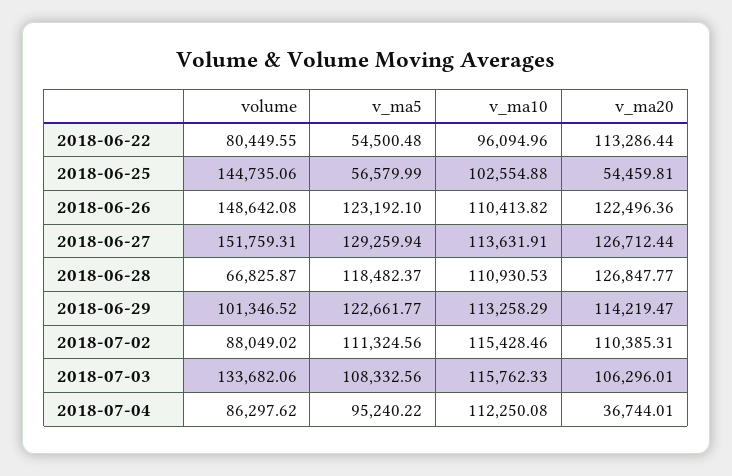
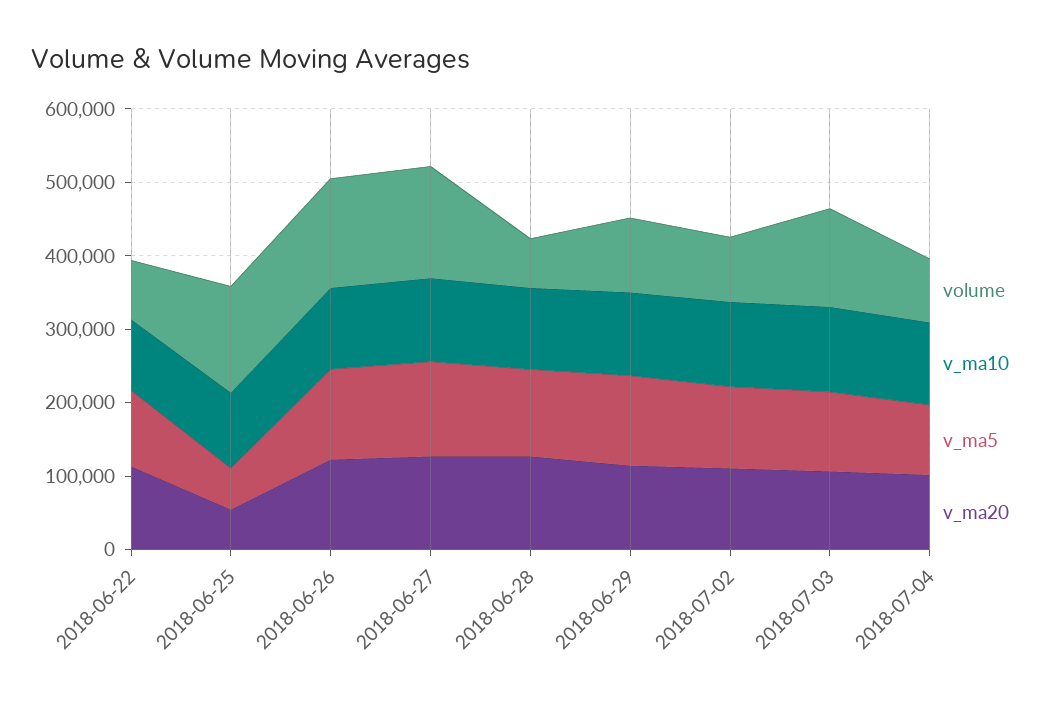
v_ma5, 2018-06-22: 54500.48 -> 100000
v_ma20, 2018-07-04: 36744.01 -> 100000

